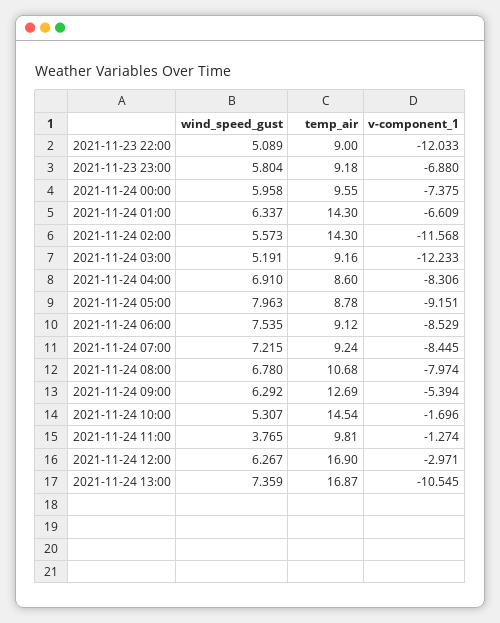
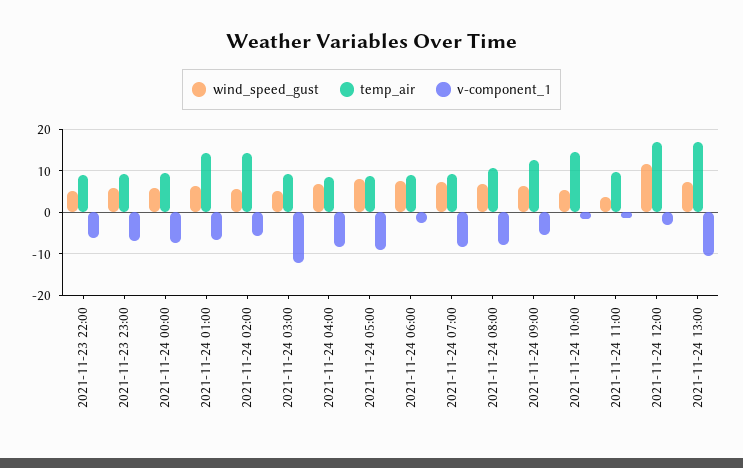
v-component_1, 2021-11-23 22:00: -12.033 -> -6
v-component_1, 2021-11-24 02:00: -11.568 -> -6
v-component_1, 2021-11-24 06:00: -8.529 -> -2
wind_speed_gust, 2021-11-24 12:00: 6.267 -> 12

